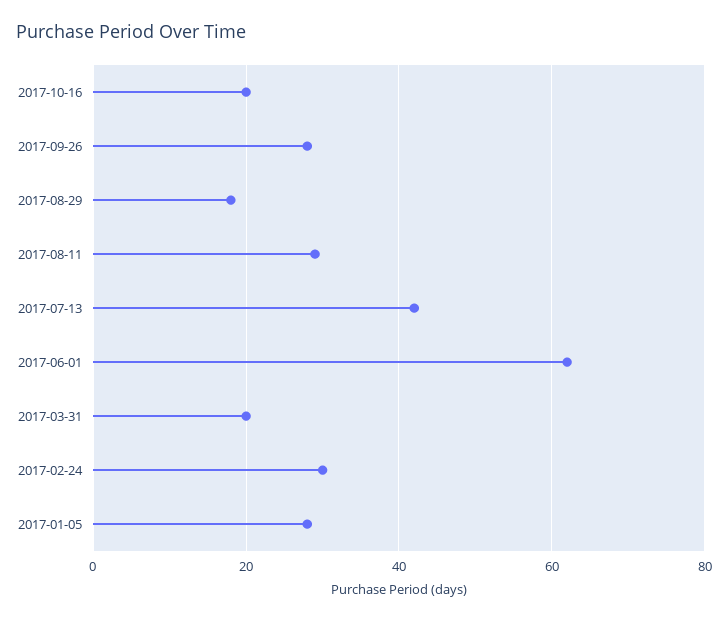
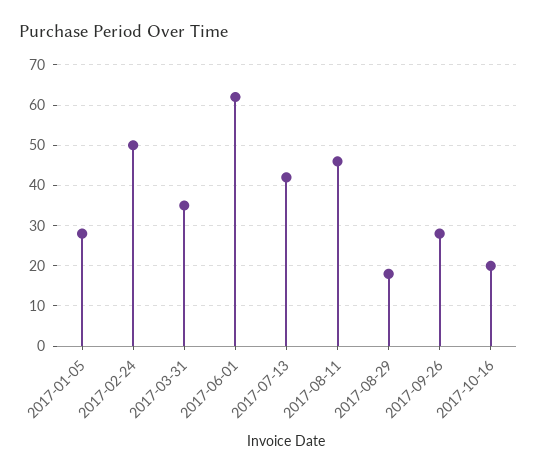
2017-08-11: 30 -> 45
2017-03-31: 20 -> 35
2017-02-24: 30 -> 50

